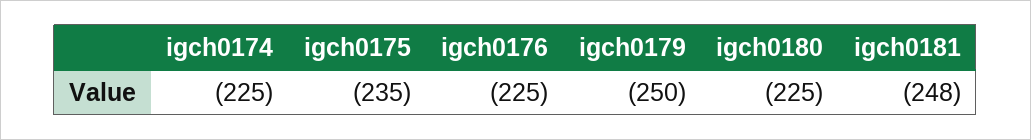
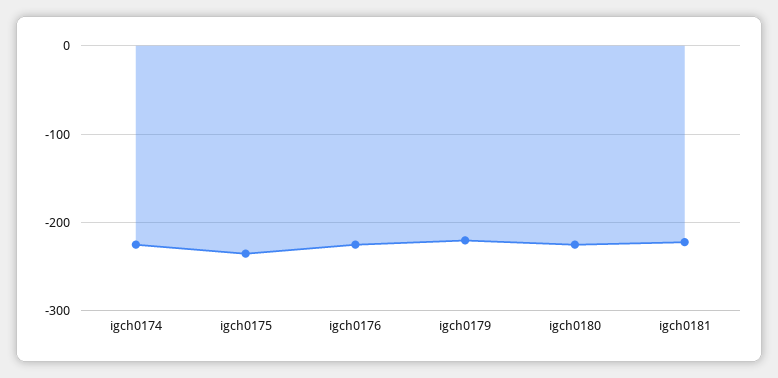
igch0179: -250 -> -220
igch0181: -248 -> -220

